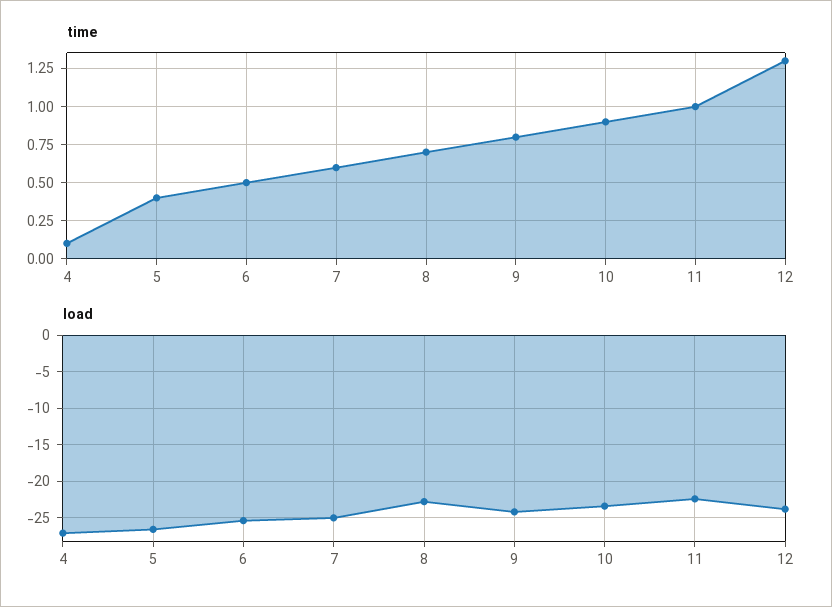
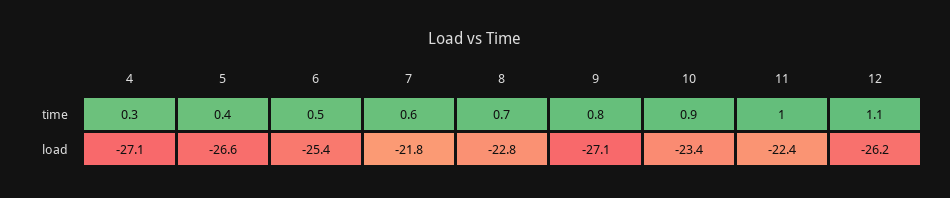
time, 4: 0.1 -> 0.3
time, 12: 1.3 -> 1.1
load, 7: -25 -> -21.8
load, 9: -24 -> -27.1
load, 12: -24 -> -26.2

